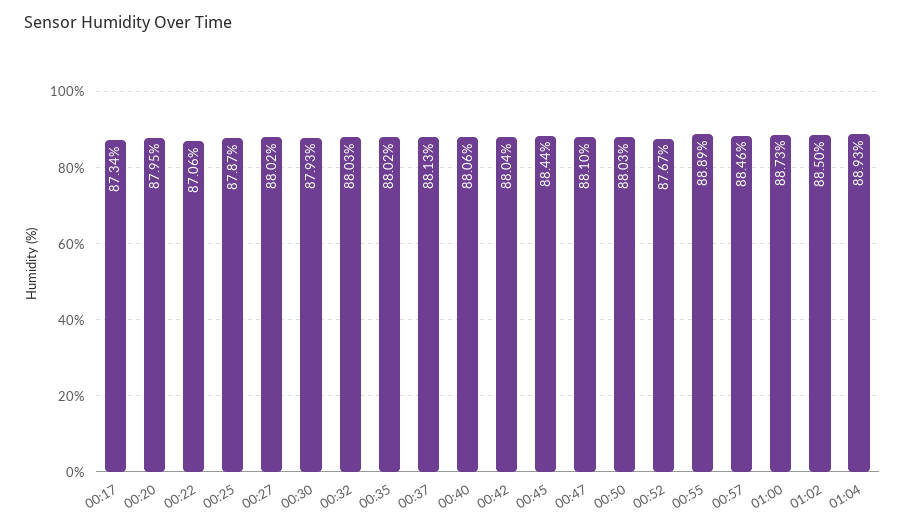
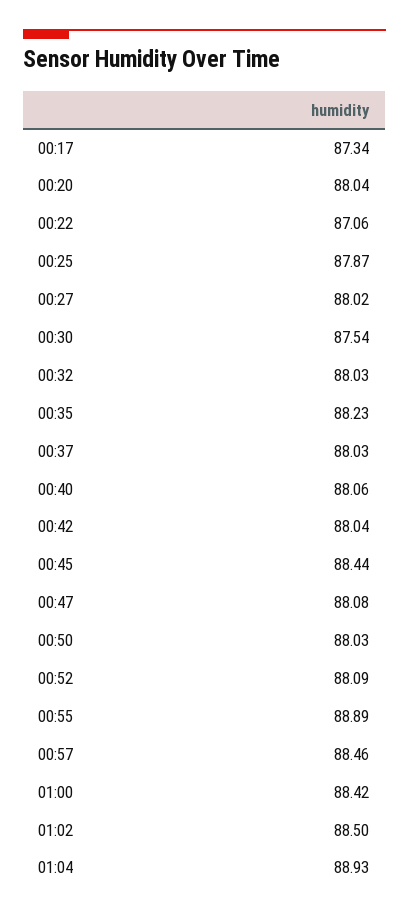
00:20: 87.95 -> 88.04
00:30: 87.93 -> 87.54
00:35: 88.02 -> 88.23
00:37: 88.13 -> 88.03
00:47: 88.1 -> 88.08
00:52: 87.67 -> 88.09
01:00: 88.73 -> 88.42

